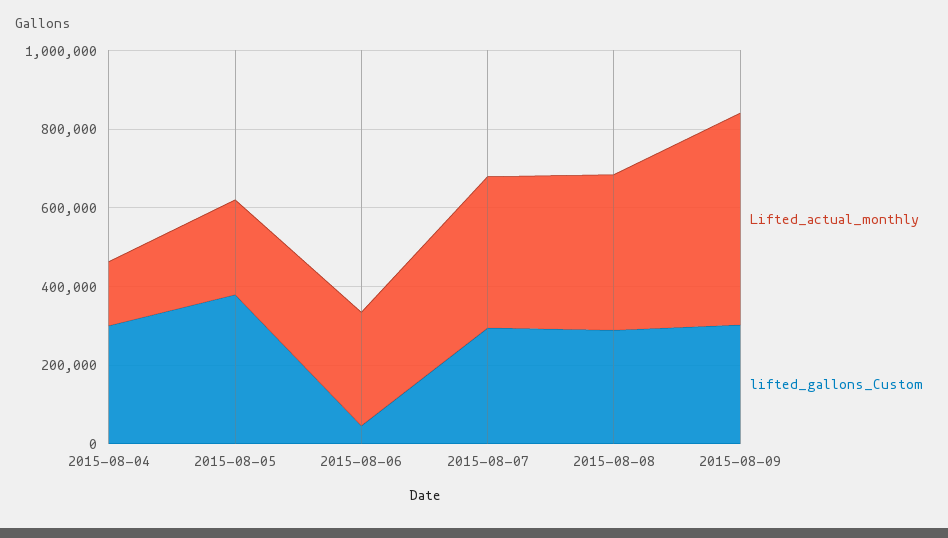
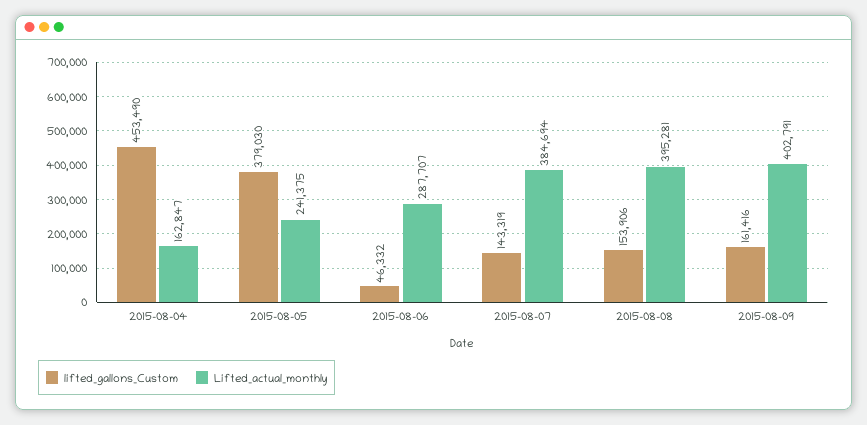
lifted_gallons_Custom, 2015-08-04: 300000 -> 453490
lifted_gallons_Custom, 2015-08-07: 300000 -> 143319
lifted_gallons_Custom, 2015-08-08: 300000 -> 153906
Lifted_actual_monthly, 2015-08-09: 550000 -> 402791
lifted_gallons_Custom, 2015-08-09: 300000 -> 161416

